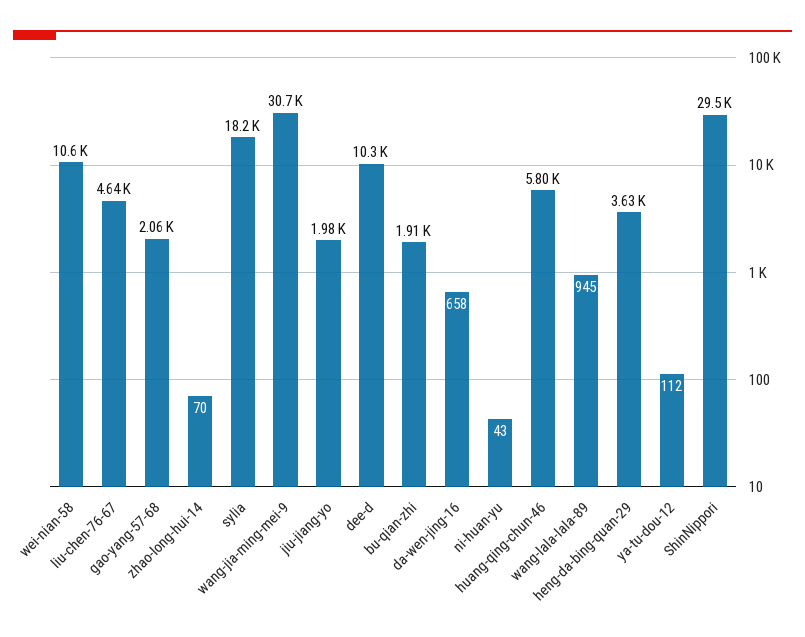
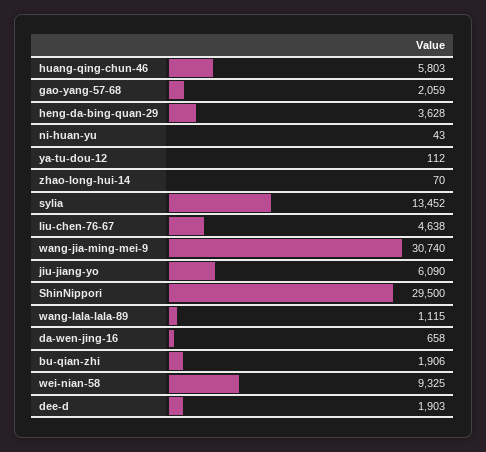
wei-nian-58: 10600 -> 9325
sylia: 18200 -> 13452
jiu-jiang-yo: 1980 -> 6090
dee-d: 10300 -> 1903
wang-lala-lala-89: 945 -> 1115

